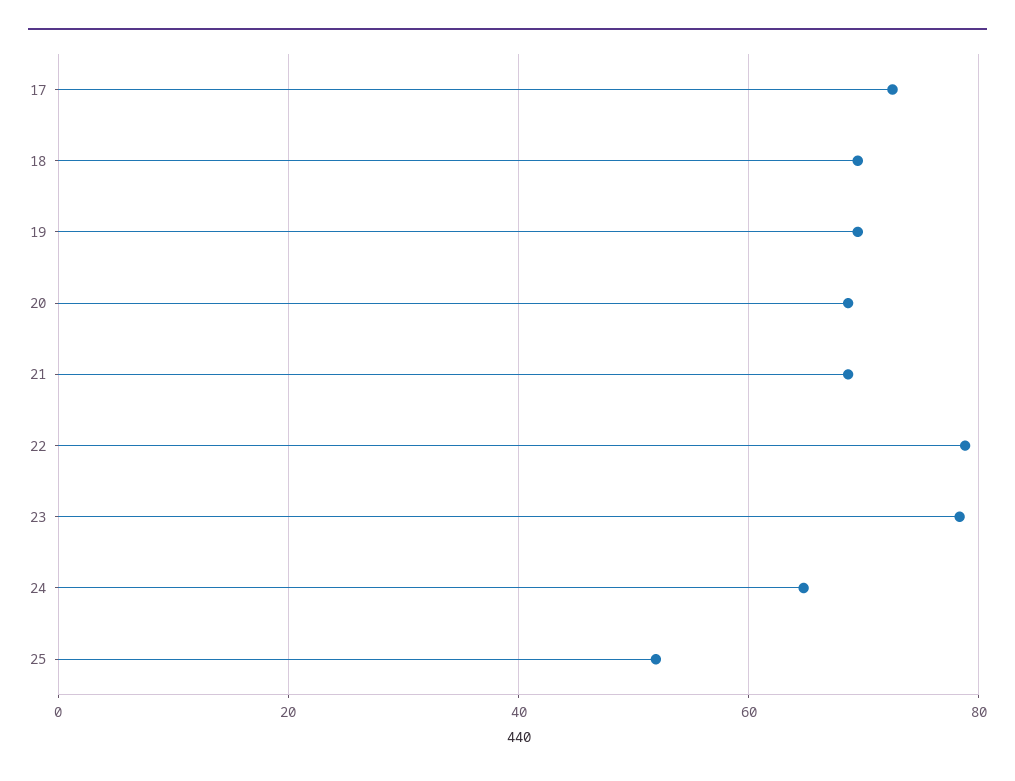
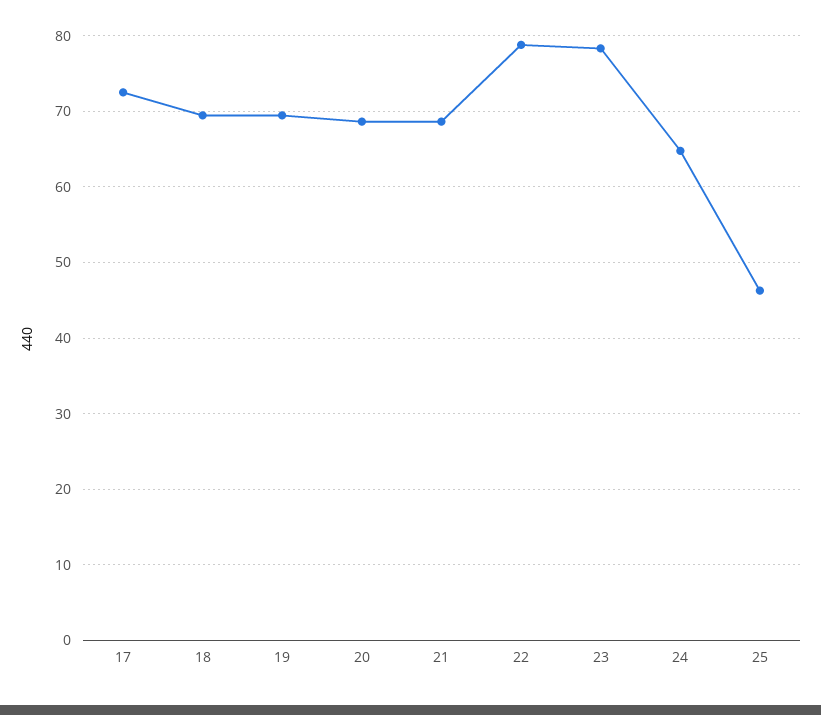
25: 52 -> 46

